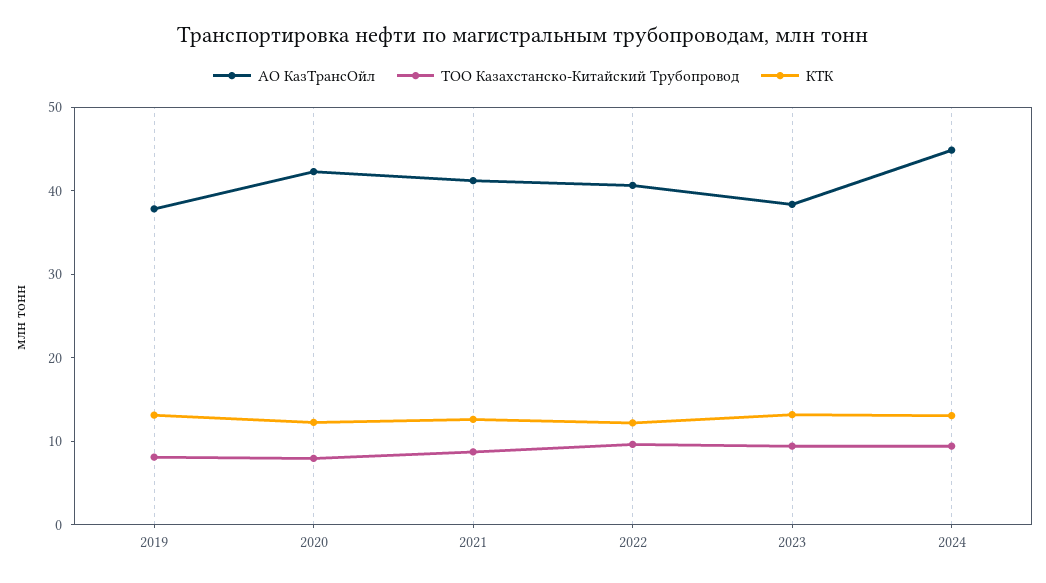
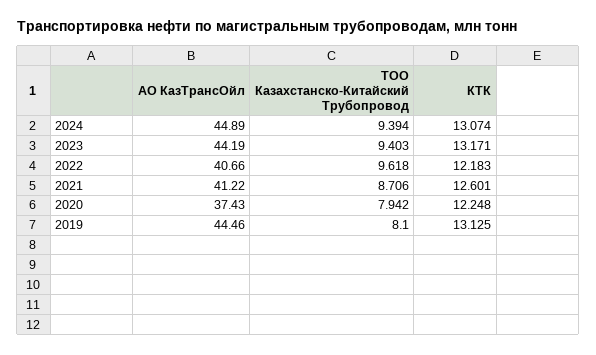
АО КазТрансОйл, 2019: 38 -> 44.46
АО КазТрансОйл, 2020: 42 -> 37.43
АО КазТрансОйл, 2023: 38 -> 44.19

